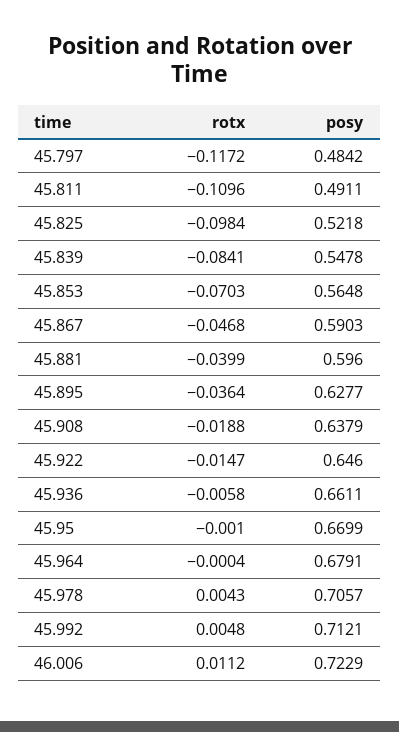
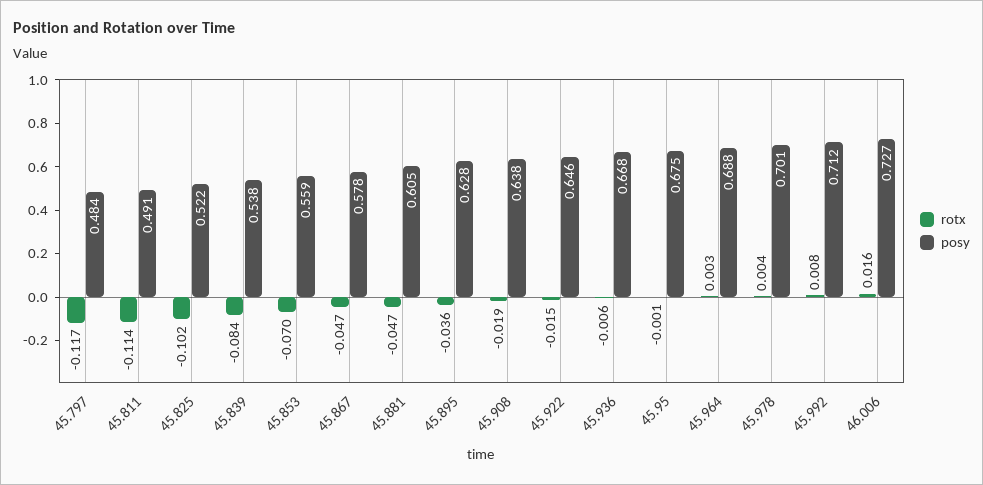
rotx, 45.811: -0.1096 -> -0.114
rotx, 45.825: -0.0984 -> -0.102
posy, 45.839: 0.5478 -> 0.538
posy, 45.853: 0.5648 -> 0.559
posy, 45.867: 0.5903 -> 0.578
rotx, 45.881: -0.0399 -> -0.047
posy, 45.881: 0.596 -> 0.605
posy, 45.936: 0.6611 -> 0.668
posy, 45.95: 0.6699 -> 0.675
rotx, 45.964: -0.0004 -> 0.003
posy, 45.964: 0.6791 -> 0.688
posy, 45.978: 0.7057 -> 0.701
rotx, 45.992: 0.0048 -> 0.008
rotx, 46.006: 0.0112 -> 0.016
posy, 46.006: 0.7229 -> 0.727

